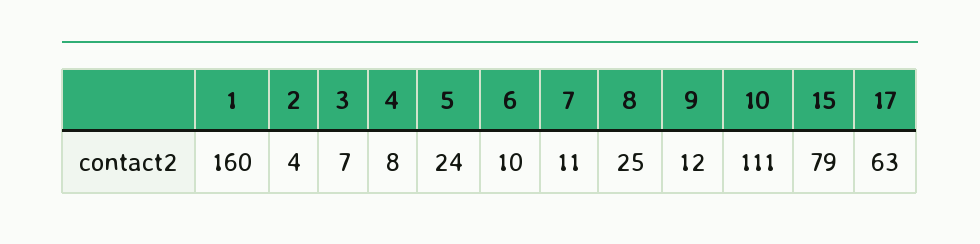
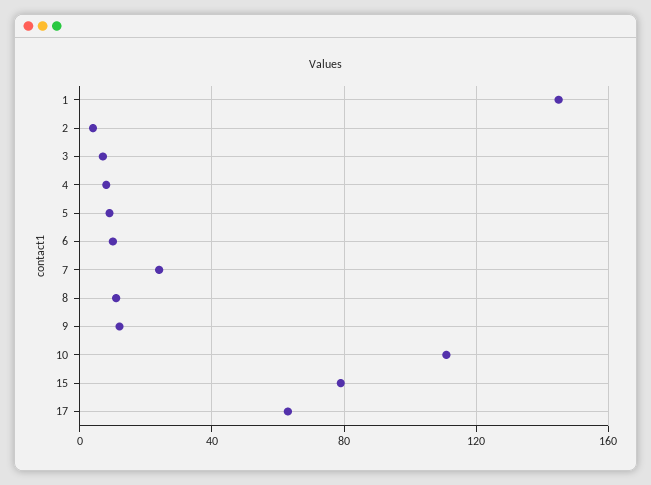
1: 160 -> 145
5: 24 -> 10
7: 11 -> 25
8: 25 -> 10

